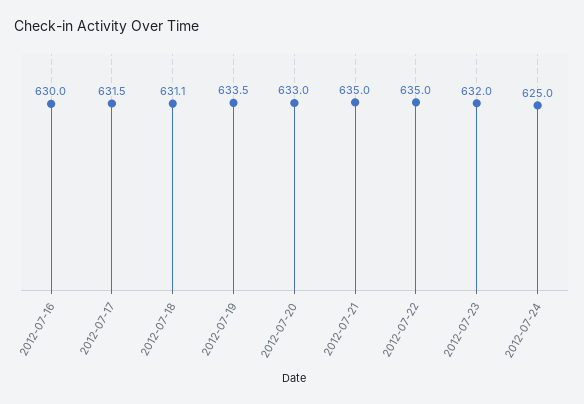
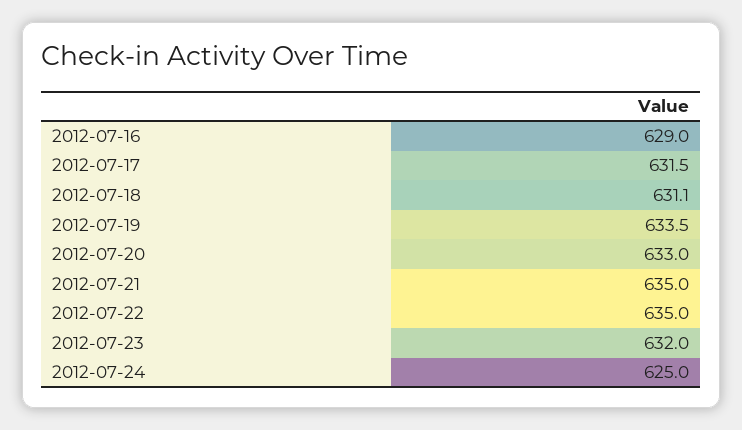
2012-07-16: 630 -> 629

